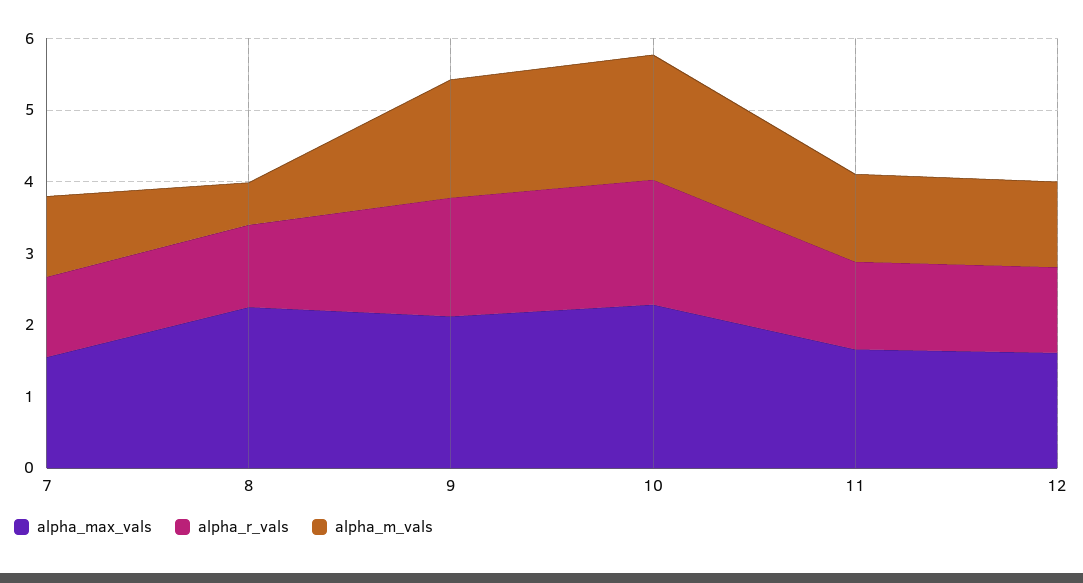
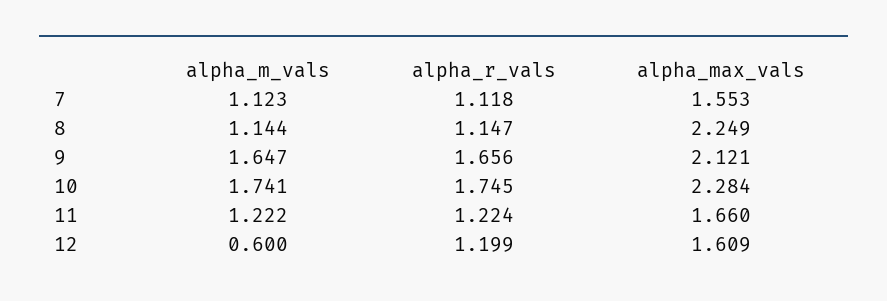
alpha_m_vals, 8: 0.6 -> 1.144
alpha_m_vals, 12: 1.2 -> 0.6

